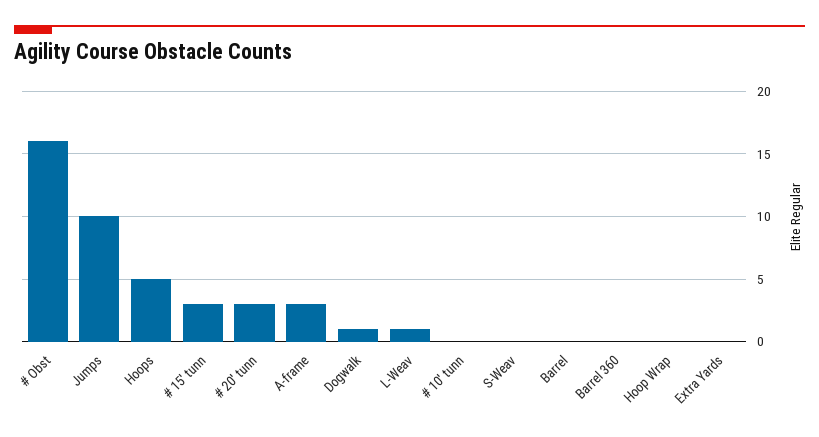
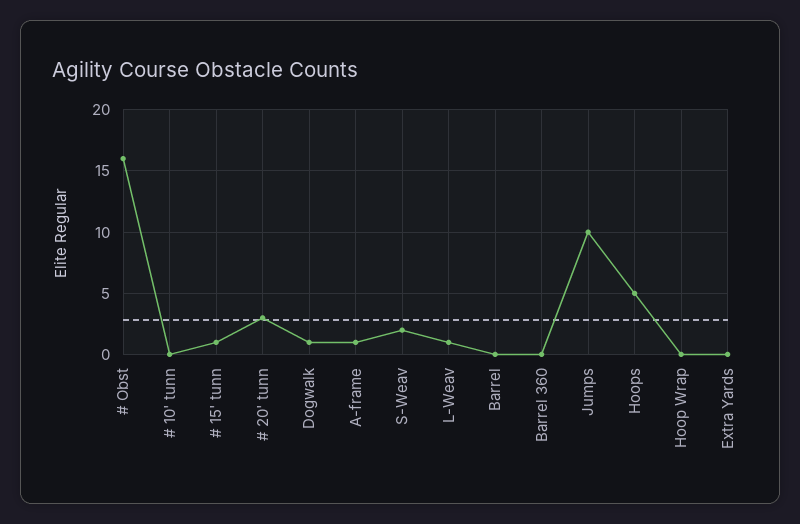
# 15' tunn: 3 -> 1
A-frame: 3 -> 1
S-Weav: 0 -> 2

